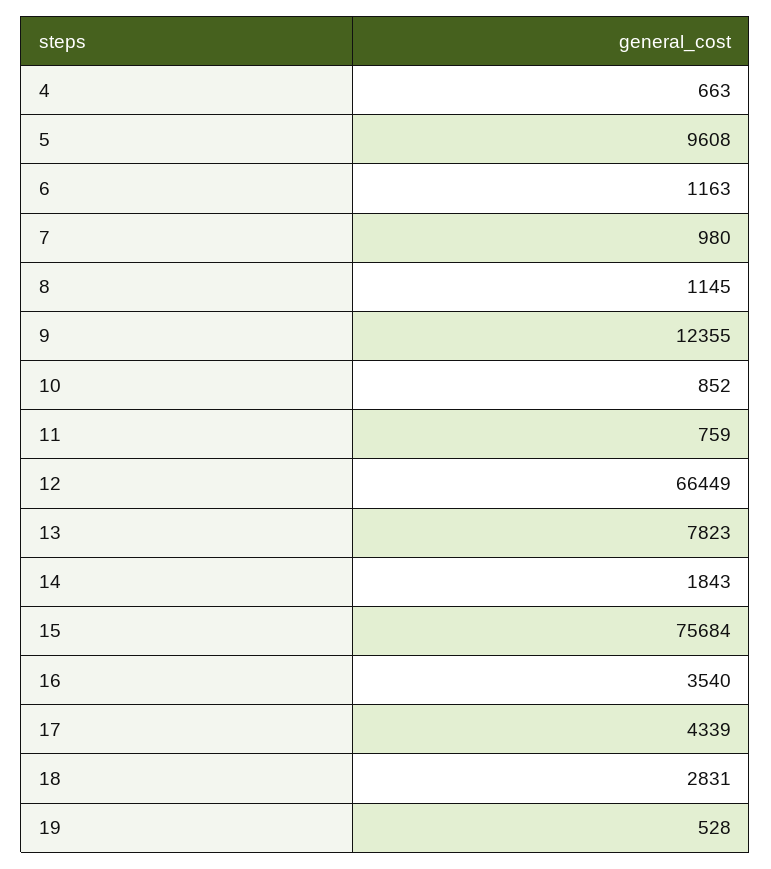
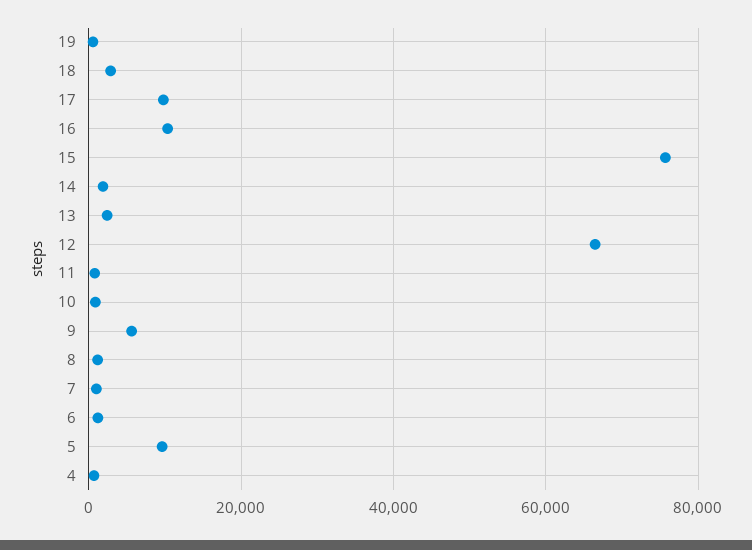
9: 12355 -> 6000
13: 7823 -> 2000
16: 3540 -> 10000
17: 4339 -> 10000

